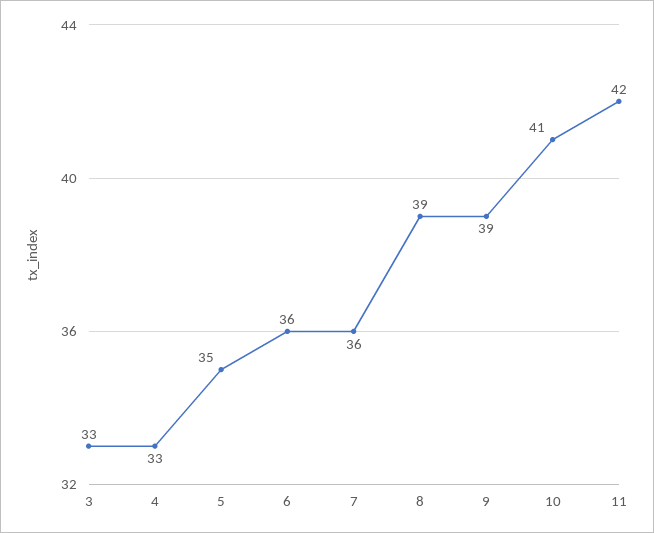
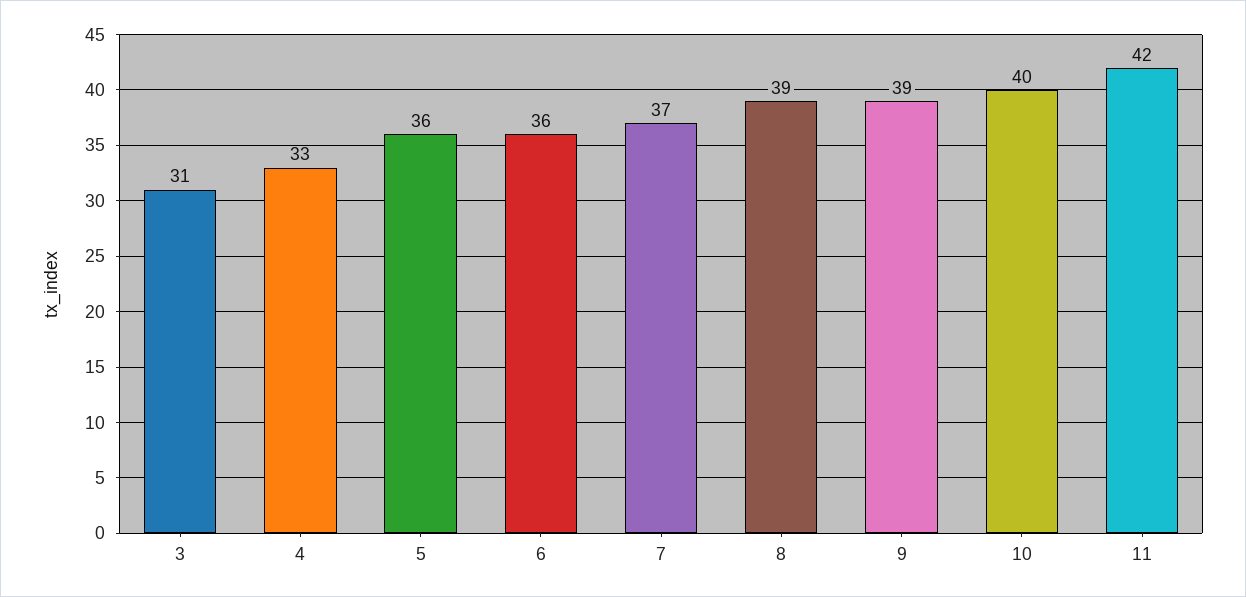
3: 33 -> 31
5: 35 -> 36
7: 36 -> 37
10: 41 -> 40

